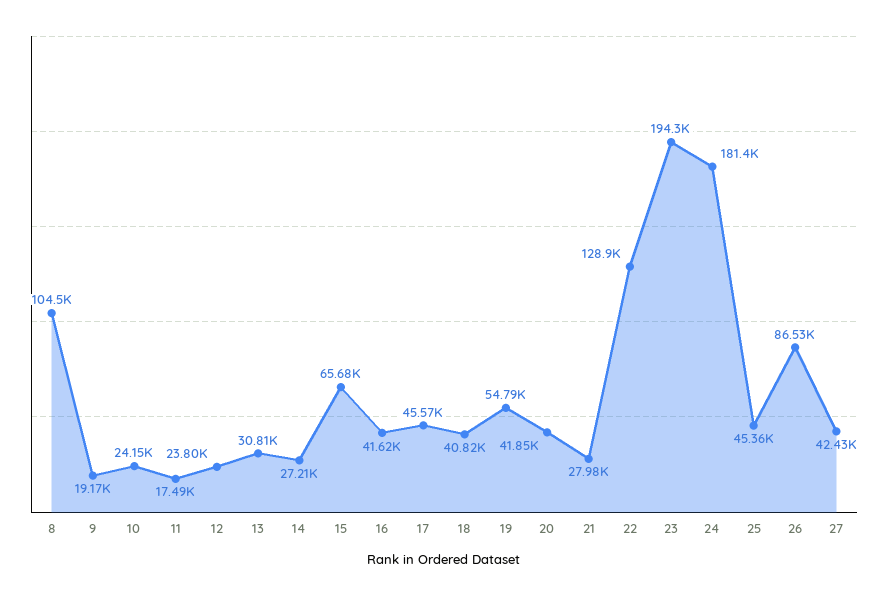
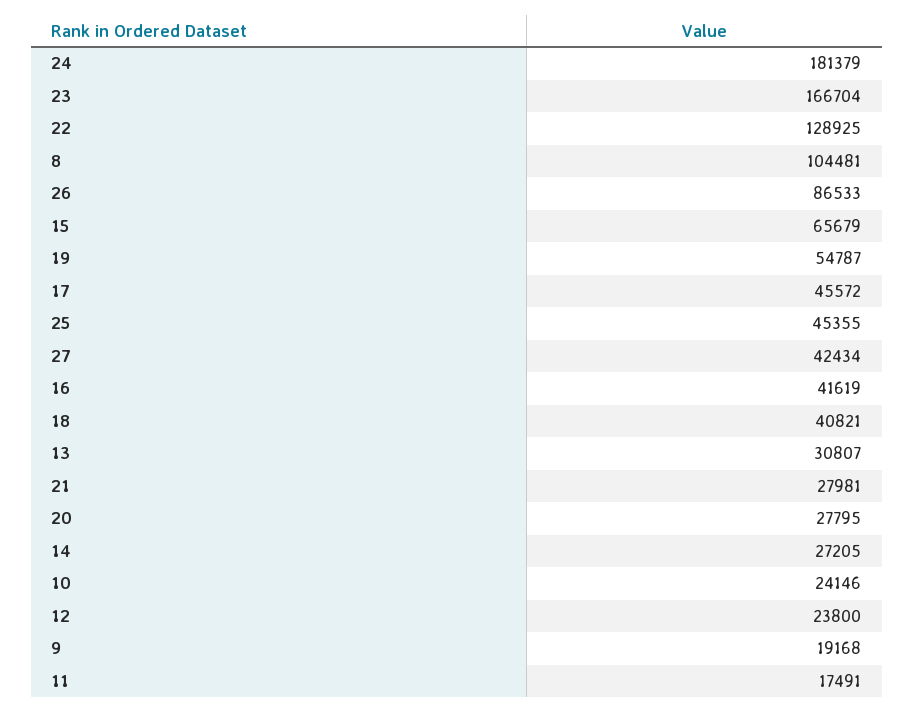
20: 41850 -> 27795
23: 194300 -> 166704

